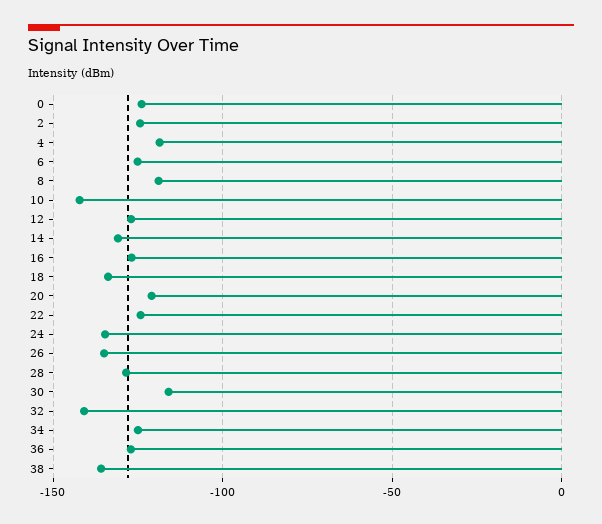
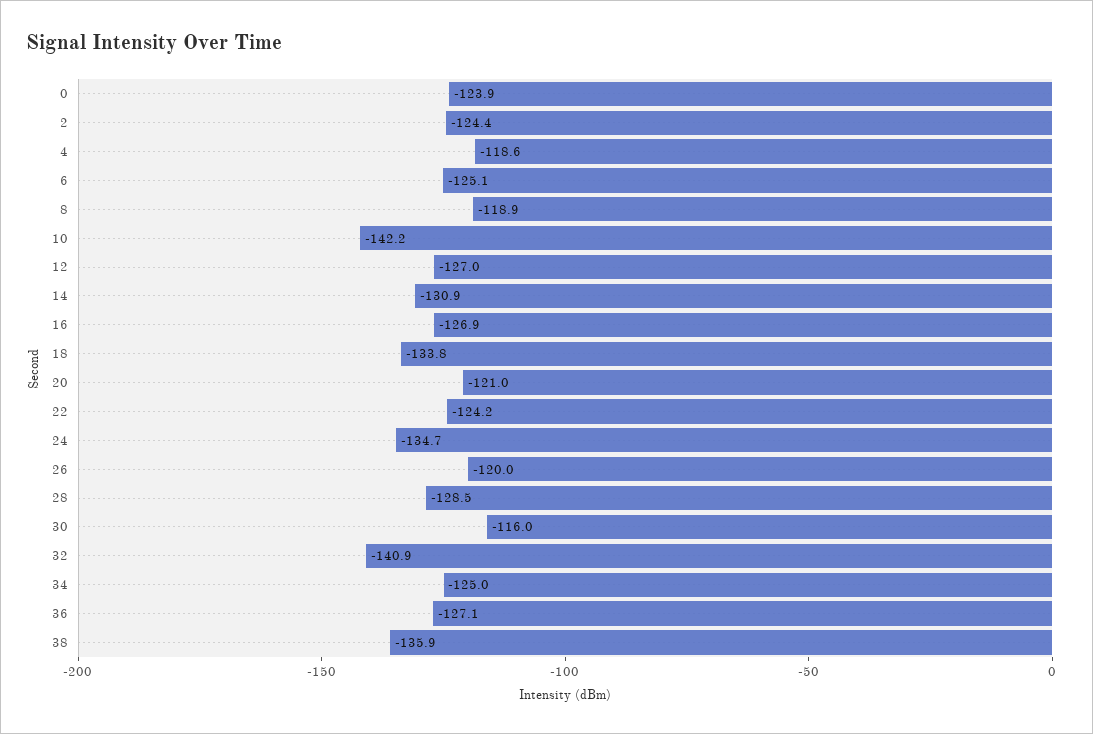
26: -135 -> -120

